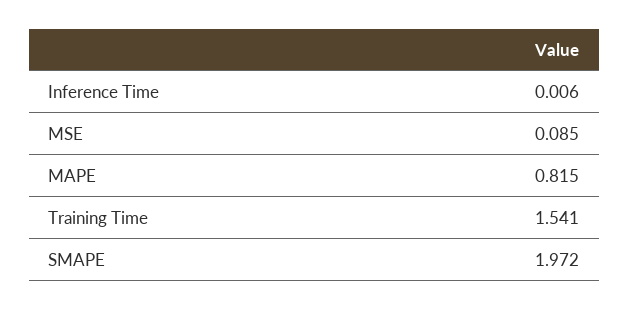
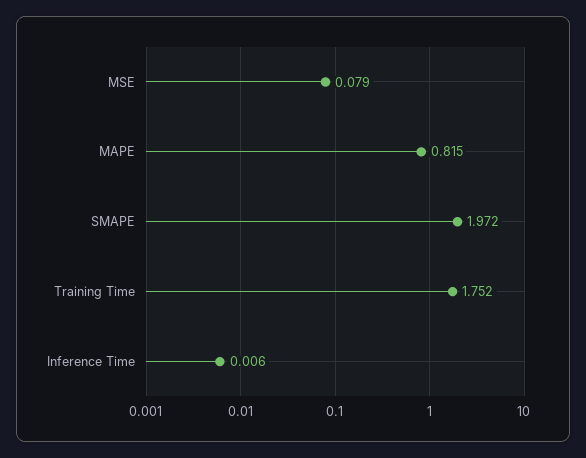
MSE: 0.085 -> 0.079
Training Time: 1.541 -> 1.752

